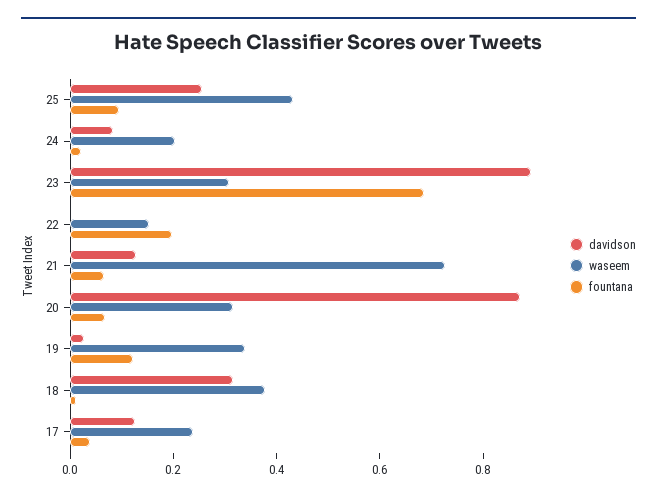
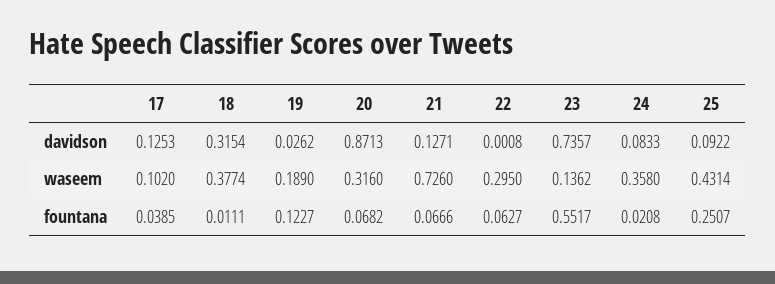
davidson, 25: 0.25 -> 0.0922
fountana, 25: 0.1 -> 0.2507
waseem, 24: 0.2 -> 0.358
davidson, 23: 0.9 -> 0.7357
waseem, 23: 0.3 -> 0.1362
fountana, 23: 0.7 -> 0.5517
waseem, 22: 0.15 -> 0.295
fountana, 22: 0.2 -> 0.0627
waseem, 19: 0.35 -> 0.189
waseem, 17: 0.25 -> 0.102

